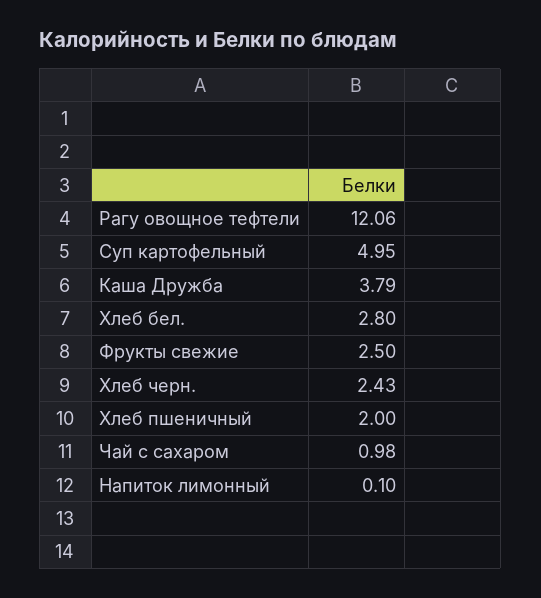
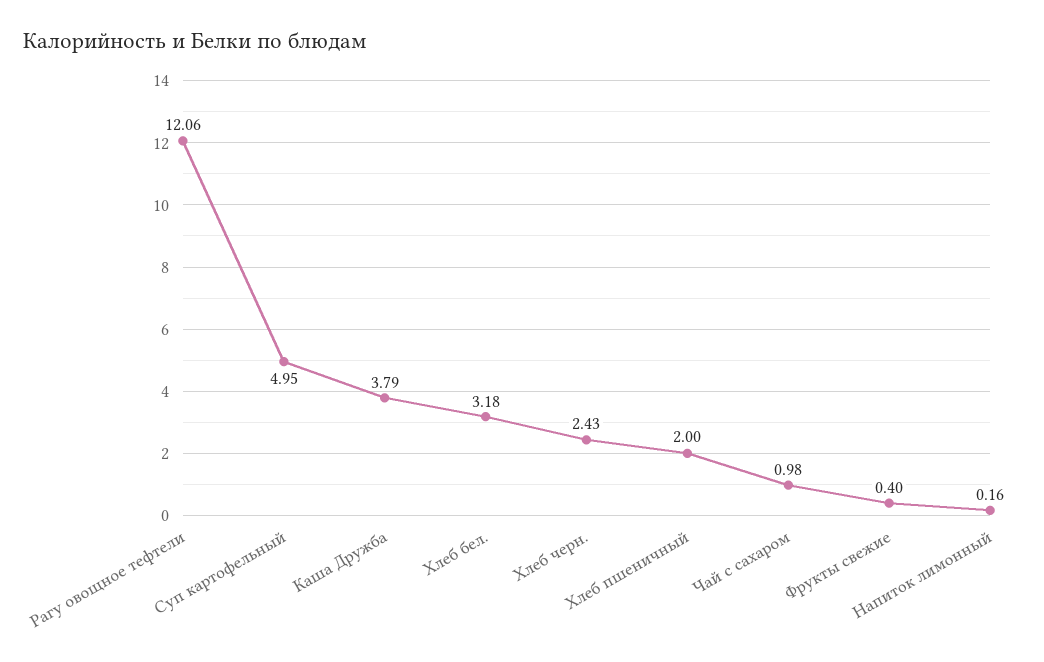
Хлеб бел.: 2.8 -> 3.18
Фрукты свежие: 2.5 -> 0.4
Напиток лимонный: 0.1 -> 0.16

